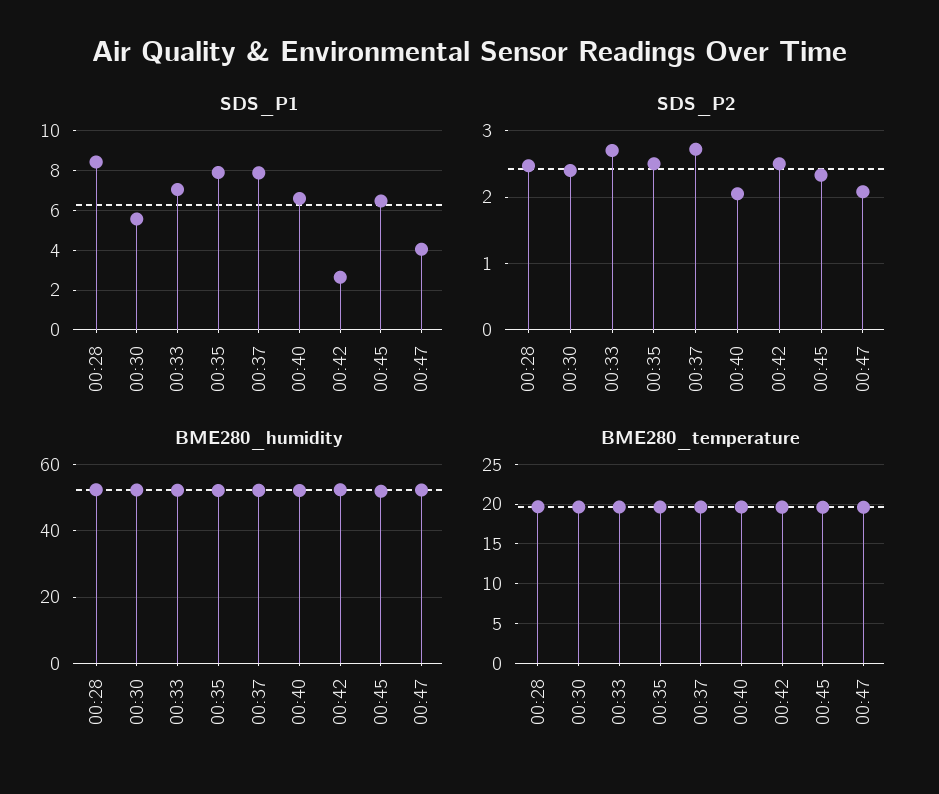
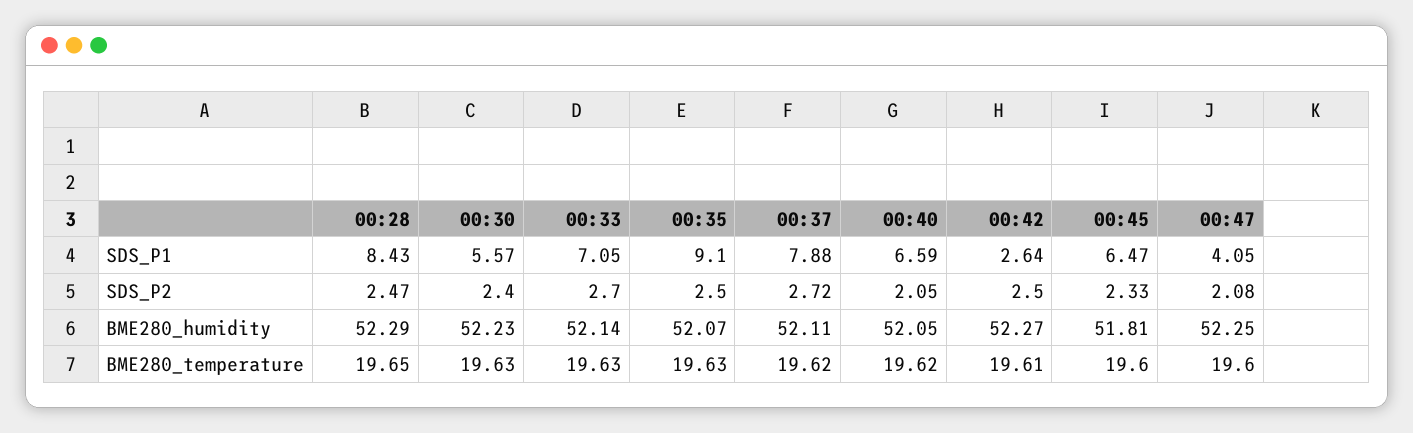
SDS_P1, 00:35: 8 -> 9.1

